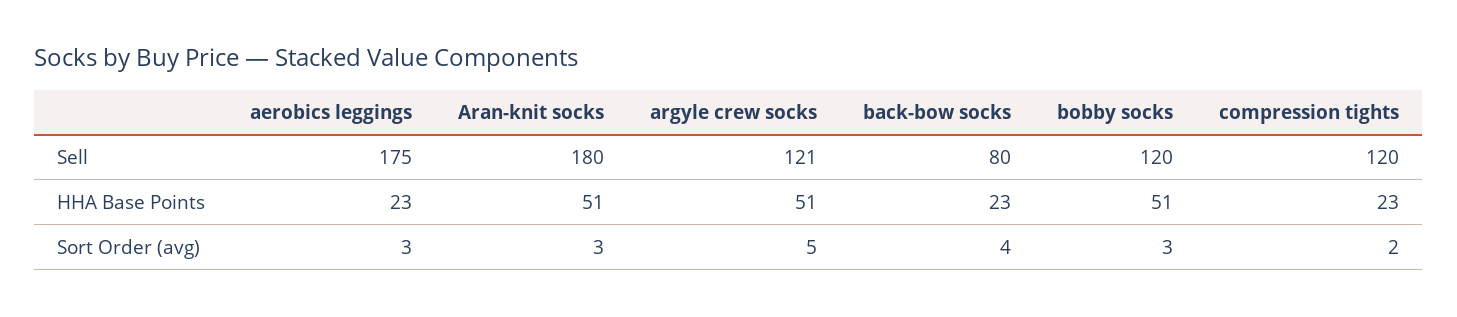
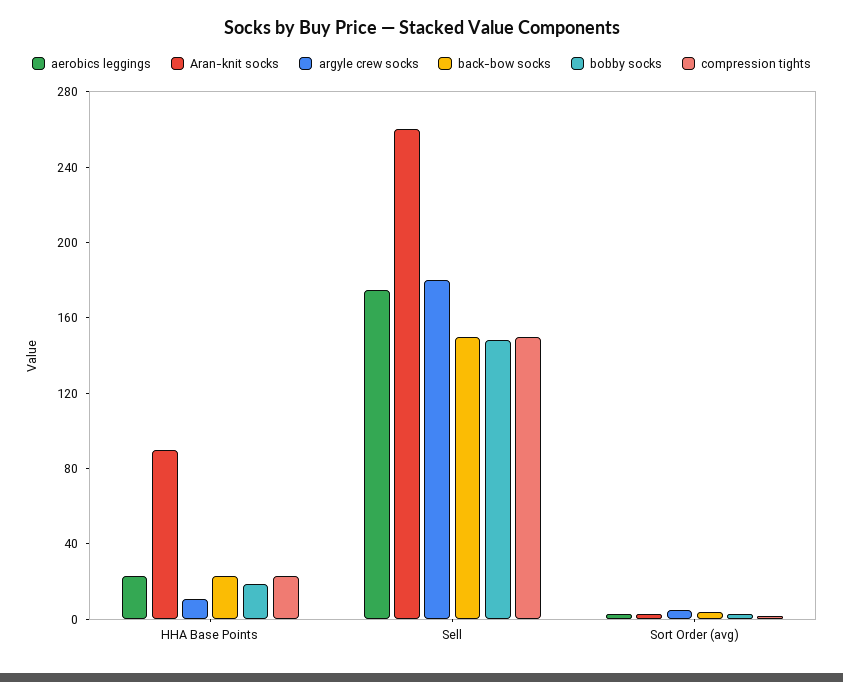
Aran-knit socks, Sell: 180 -> 260
argyle crew socks, Sell: 121 -> 180
back-bow socks, Sell: 80 -> 150
bobby socks, Sell: 120 -> 150
compression tights, Sell: 120 -> 150
Aran-knit socks, HHA Base Points: 51 -> 90
argyle crew socks, HHA Base Points: 51 -> 10
bobby socks, HHA Base Points: 51 -> 20

